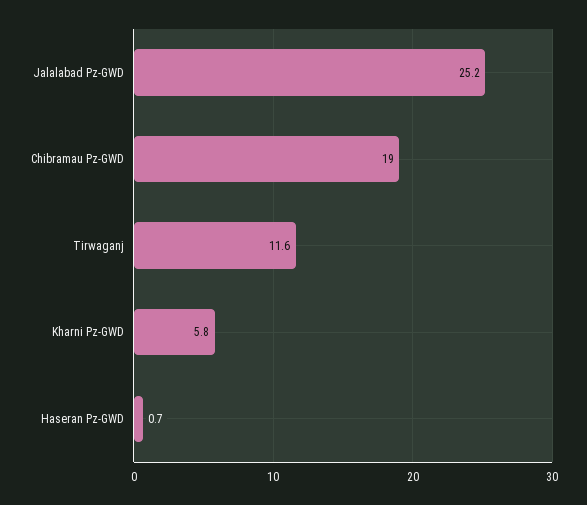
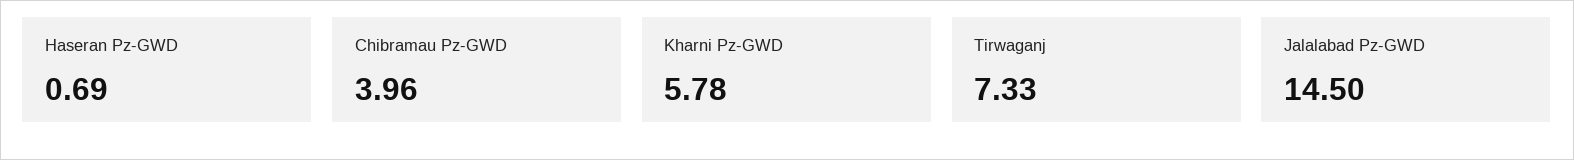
Jalalabad Pz-GWD: 25.2 -> 14.5
Chibramau Pz-GWD: 19 -> 3.96
Tirwaganj: 11.6 -> 7.33

